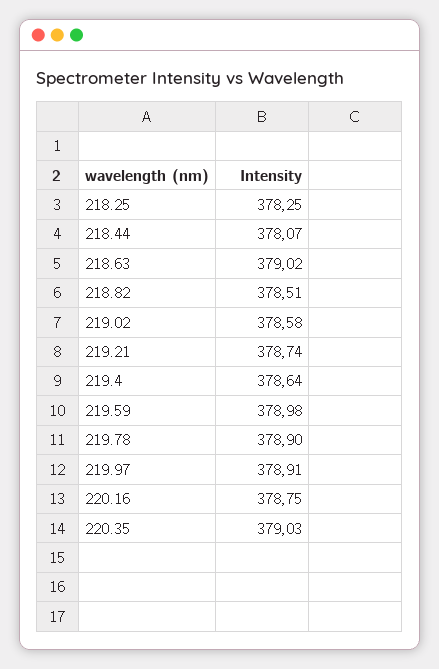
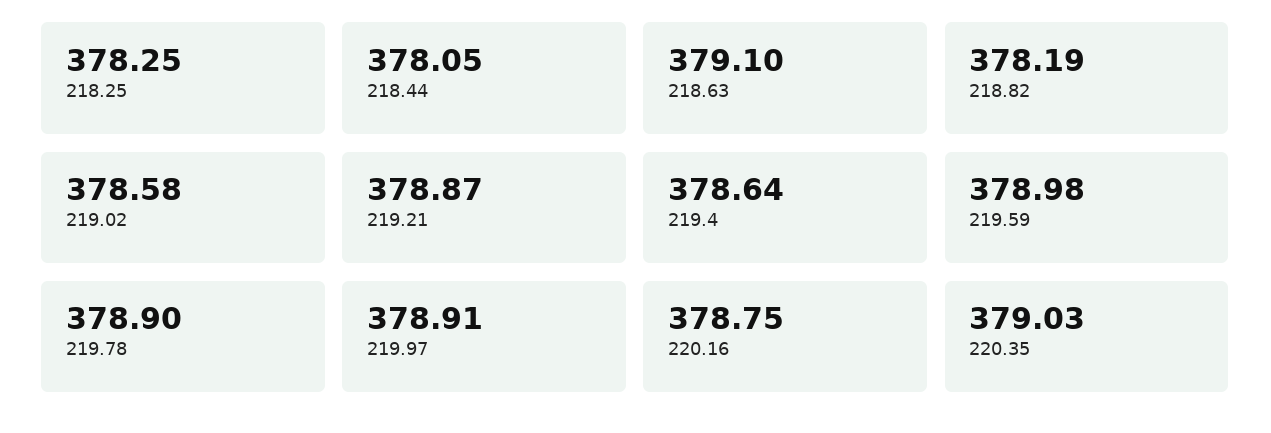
218.44: 378.07 -> 378.05
218.63: 379.02 -> 379.1
218.82: 378.51 -> 378.19
219.21: 378.74 -> 378.87

